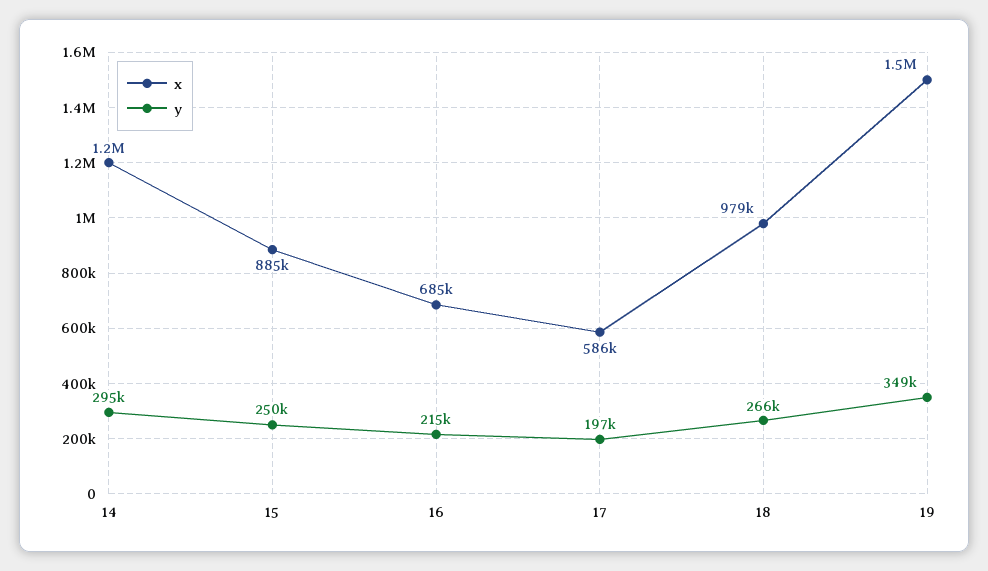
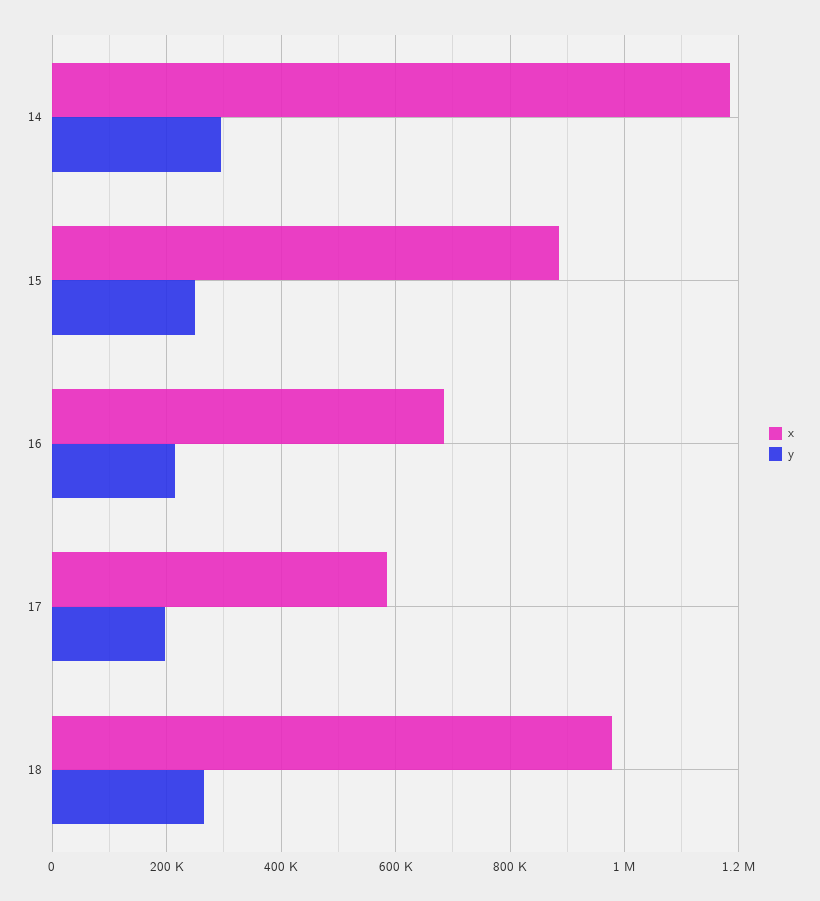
x, 19: 1500000 -> none
y, 19: 349000 -> none

